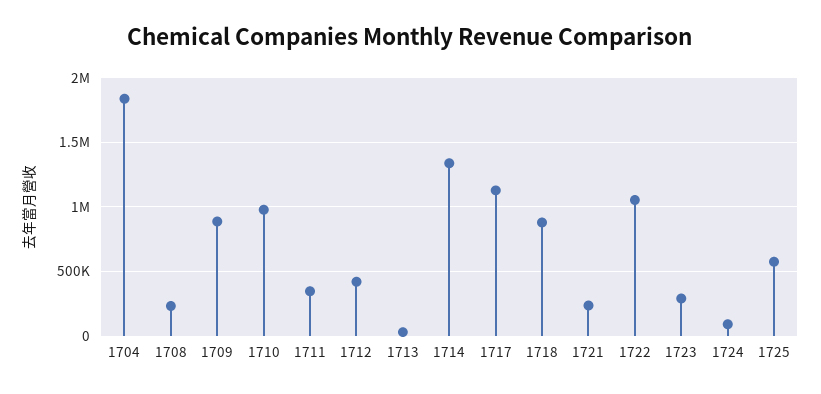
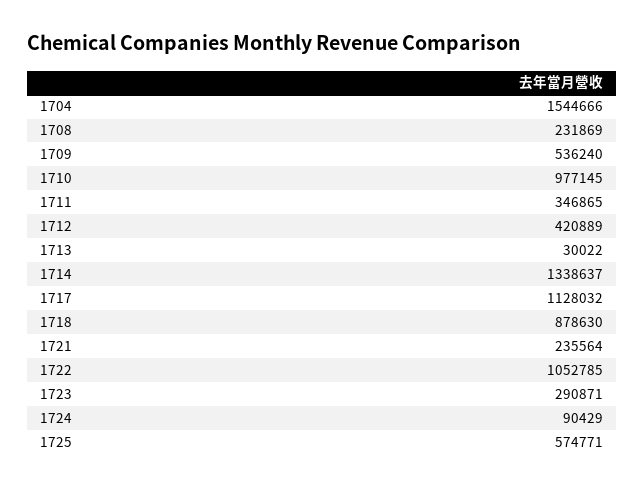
1704: 1850000 -> 1544666
1709: 900000 -> 536240

